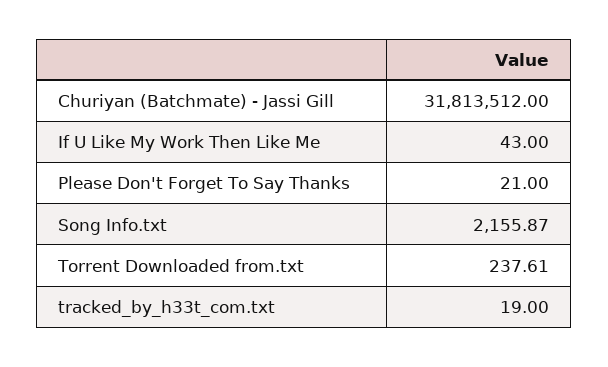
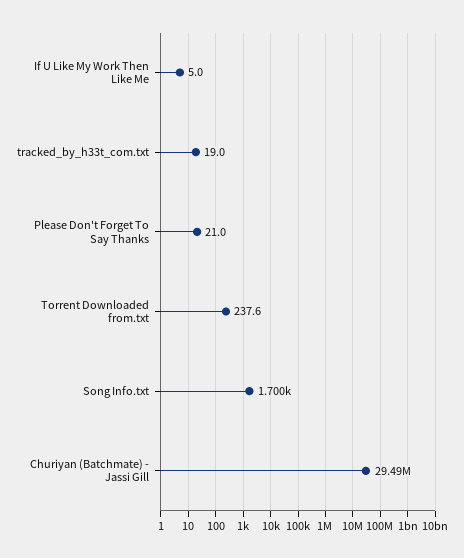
Churiyan (Batchmate) - Jassi Gill: 31813512 -> 29490000
If U Like My Work Then Like Me: 43 -> 5
Song Info.txt: 2155.87 -> 1700

